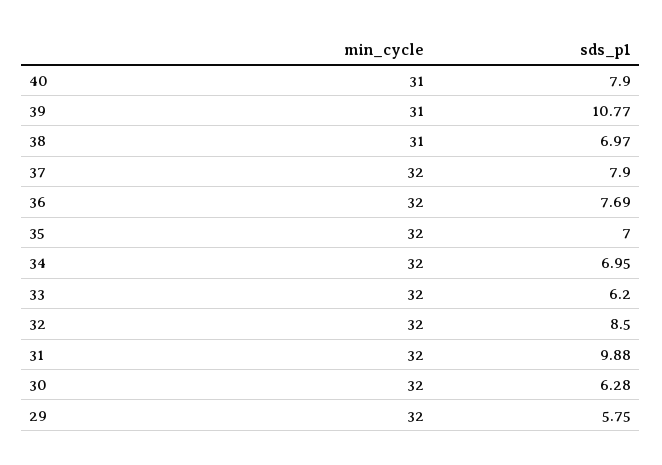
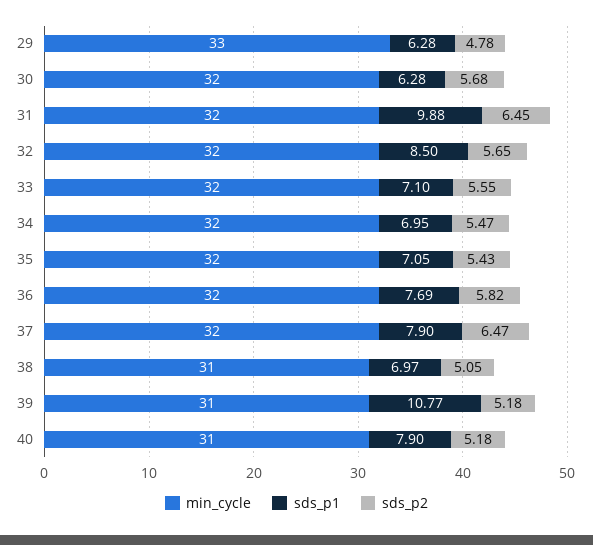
sds_p1, 35: 7 -> 7.05
sds_p1, 33: 6.2 -> 7.1
min_cycle, 29: 32 -> 33
sds_p1, 29: 5.75 -> 6.28
sds_p2, 29: none -> 4.78
sds_p2, 30: none -> 5.68
sds_p2, 31: none -> 6.45
sds_p2, 32: none -> 5.65
sds_p2, 33: none -> 5.55
sds_p2, 34: none -> 5.47
sds_p2, 35: none -> 5.43
sds_p2, 36: none -> 5.82
sds_p2, 37: none -> 6.47
sds_p2, 38: none -> 5.05
sds_p2, 39: none -> 5.18
sds_p2, 40: none -> 5.18

